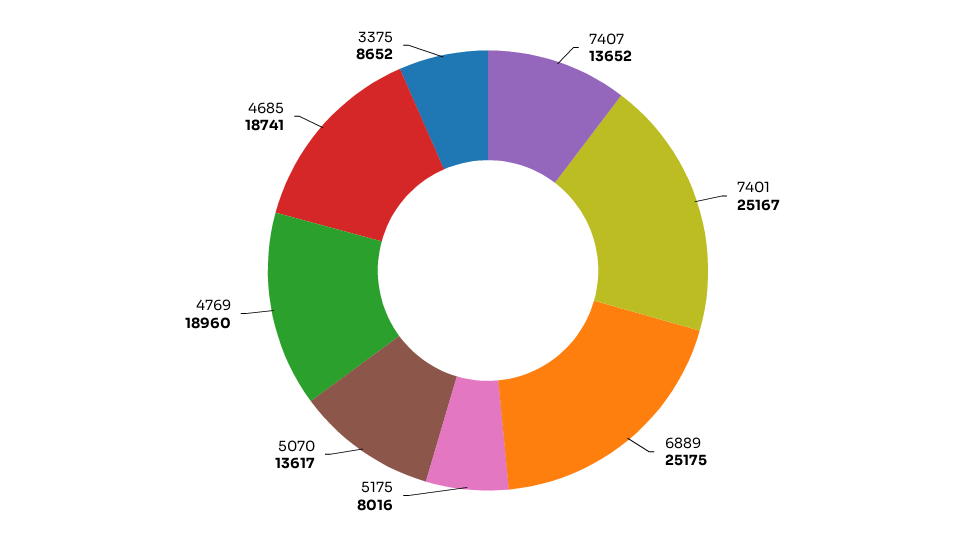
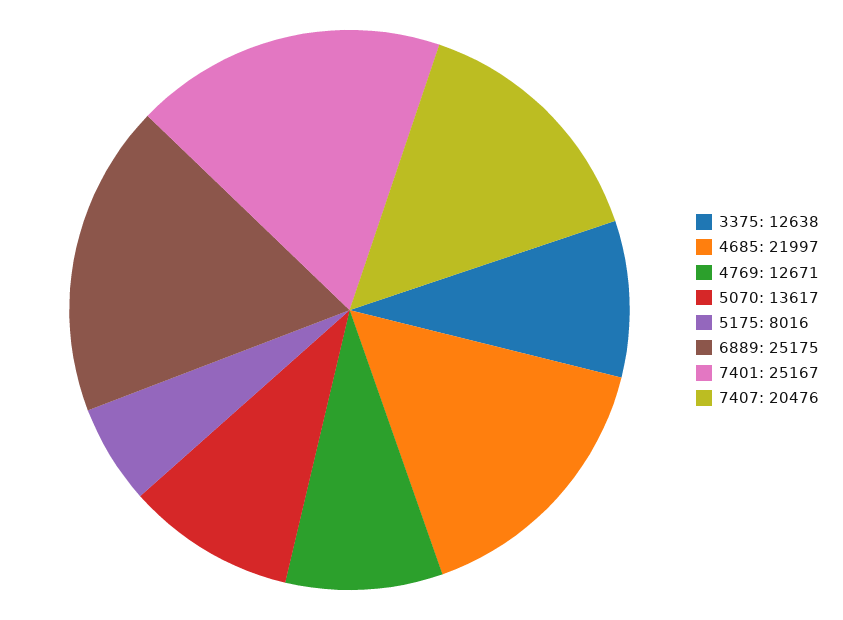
7407: 13652 -> 20476
4769: 18960 -> 12671
4685: 18741 -> 21997
3375: 8652 -> 12638

